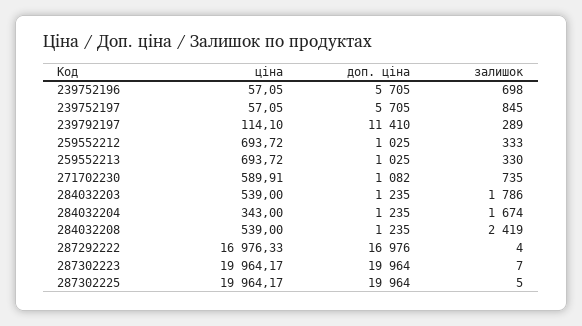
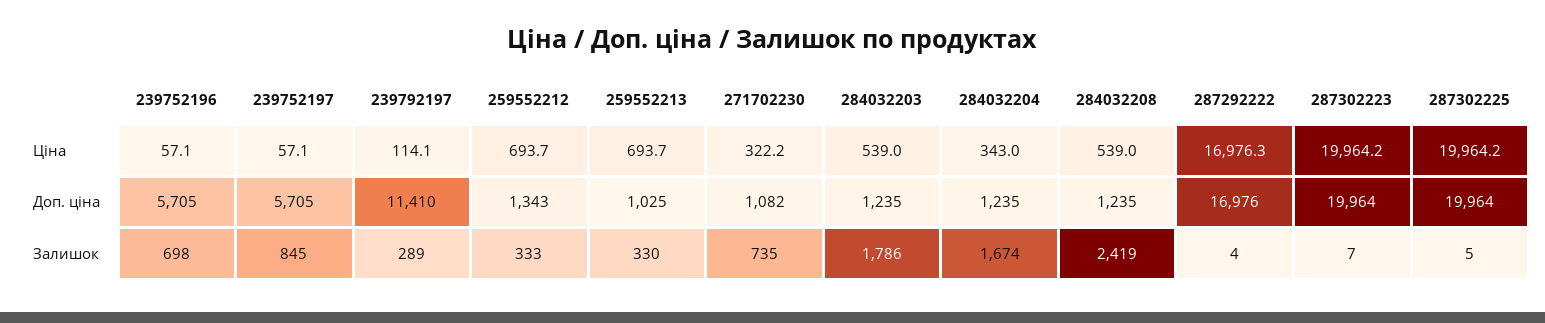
доп. ціна, 259552212: 1025 -> 1343
ціна, 271702230: 589.91 -> 322.2

